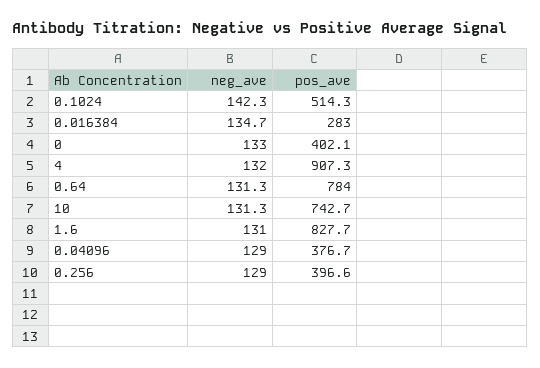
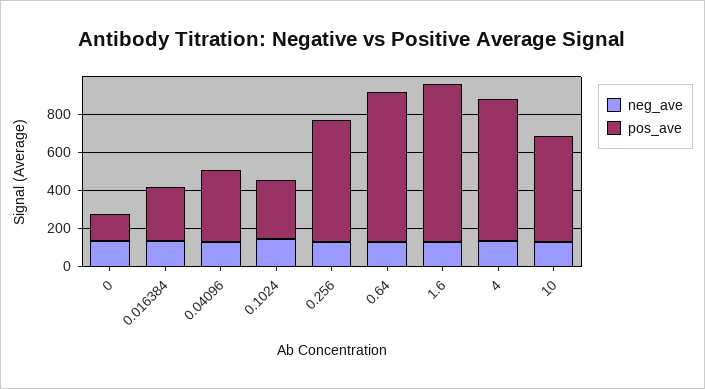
pos_ave, 0.1024: 514.3 -> 300
pos_ave, 0: 402.1 -> 150
pos_ave, 4: 907.3 -> 750
pos_ave, 10: 742.7 -> 550
pos_ave, 0.256: 396.6 -> 650

